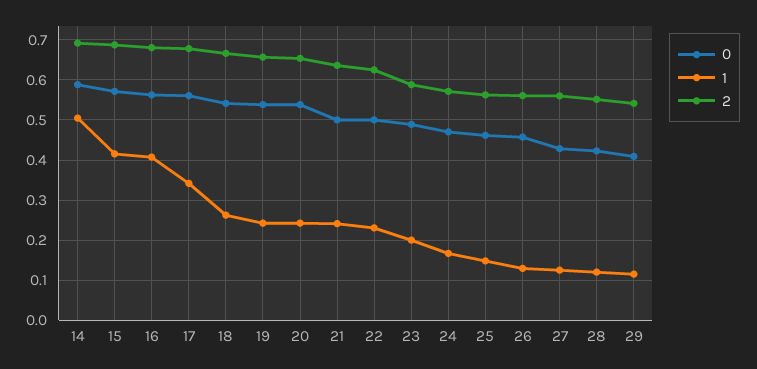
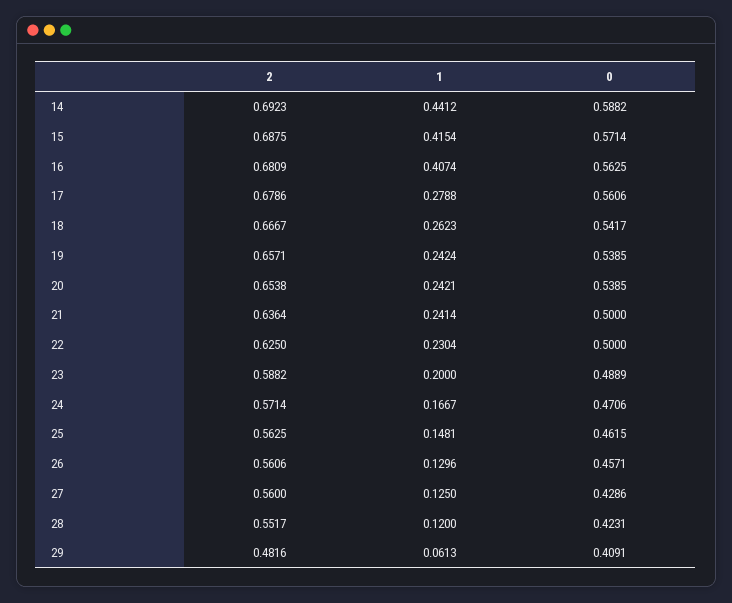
1, 14: 0.5 -> 0.4412
1, 17: 0.34 -> 0.2788
1, 29: 0.12 -> 0.0613
2, 29: 0.54 -> 0.4816

